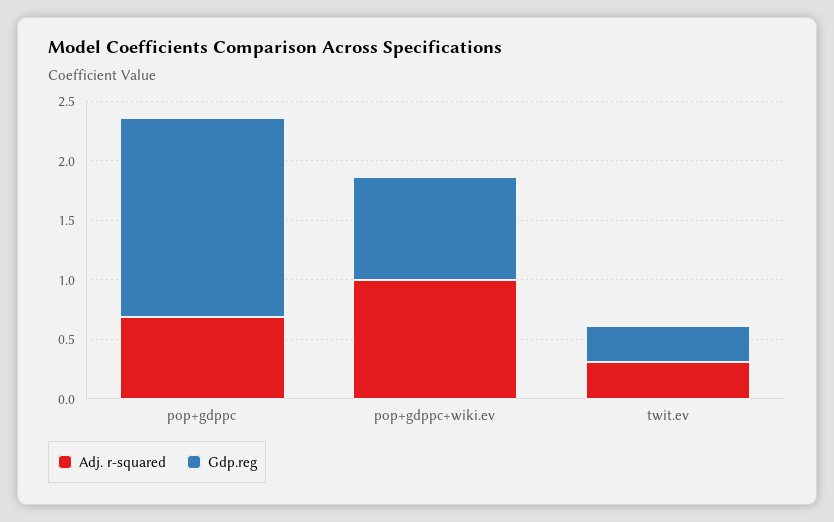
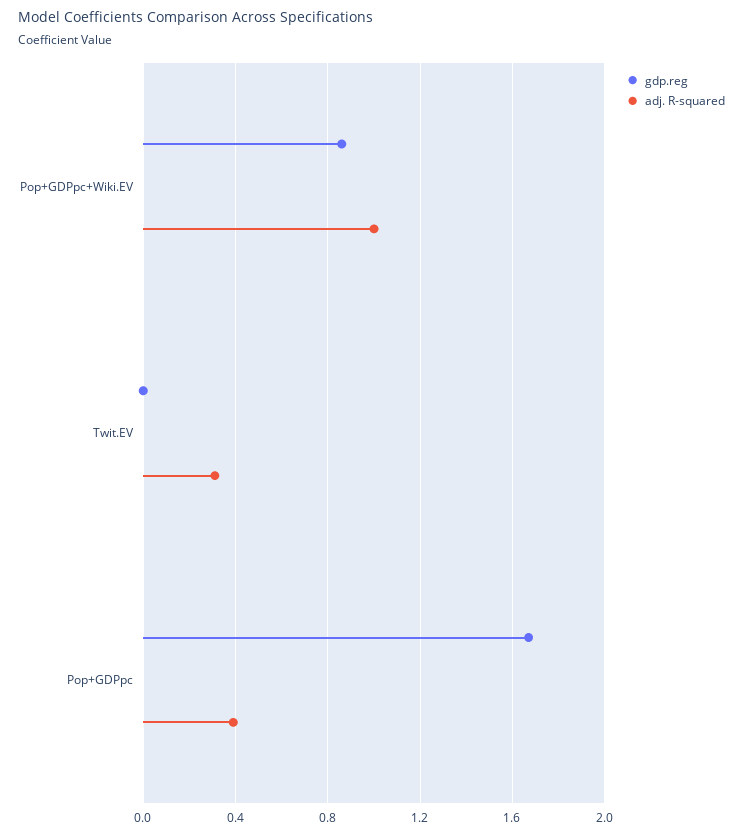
Adj. r-squared, pop+gdppc: 0.7 -> 0.4
Gdp.reg, twit.ev: 0.3 -> 0

